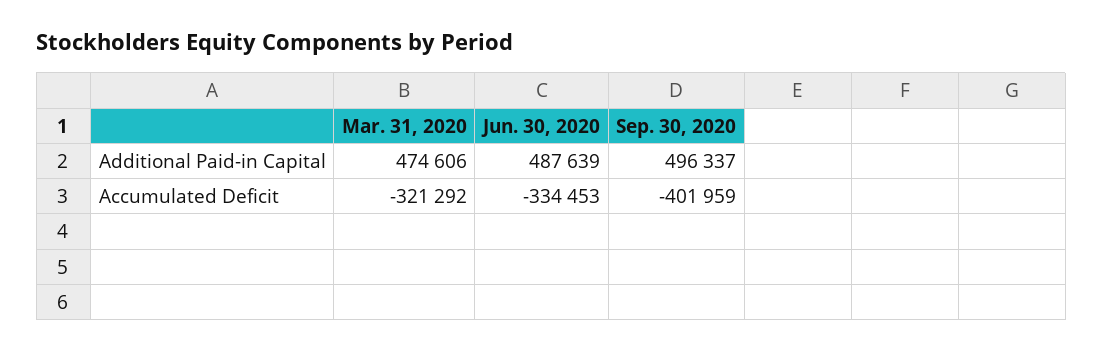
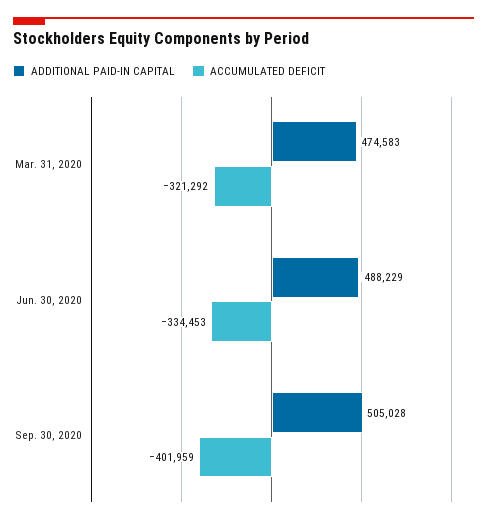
Additional Paid-in Capital, Mar. 31, 2020: 474606 -> 474583
Additional Paid-in Capital, Jun. 30, 2020: 487639 -> 488229
Additional Paid-in Capital, Sep. 30, 2020: 496337 -> 505028

